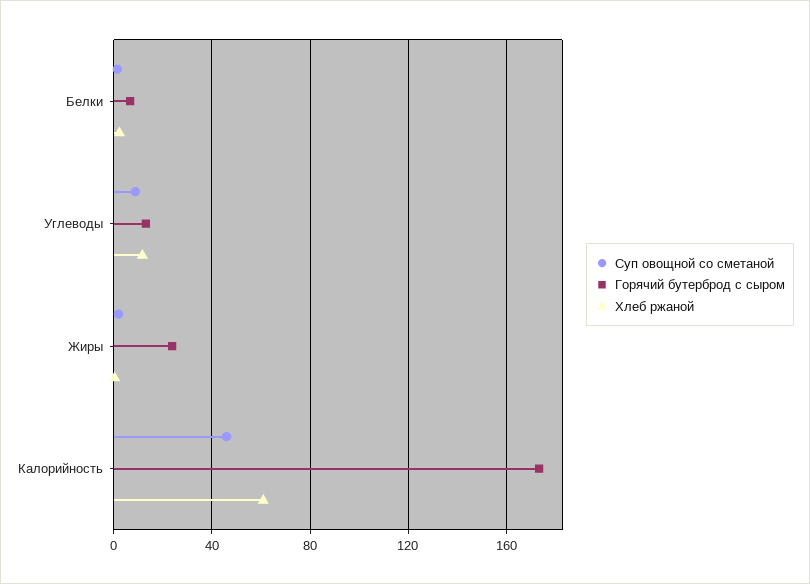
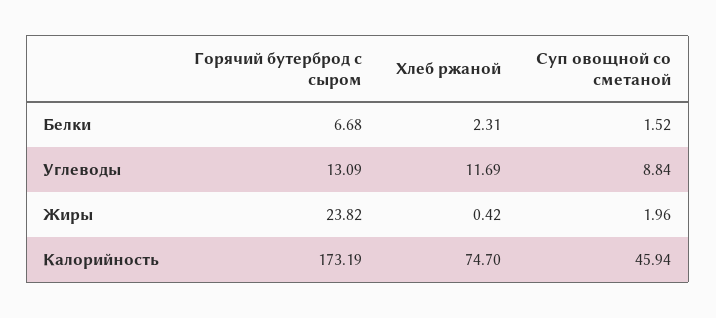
Хлеб ржаной, Калорийность: 60 -> 74.7

